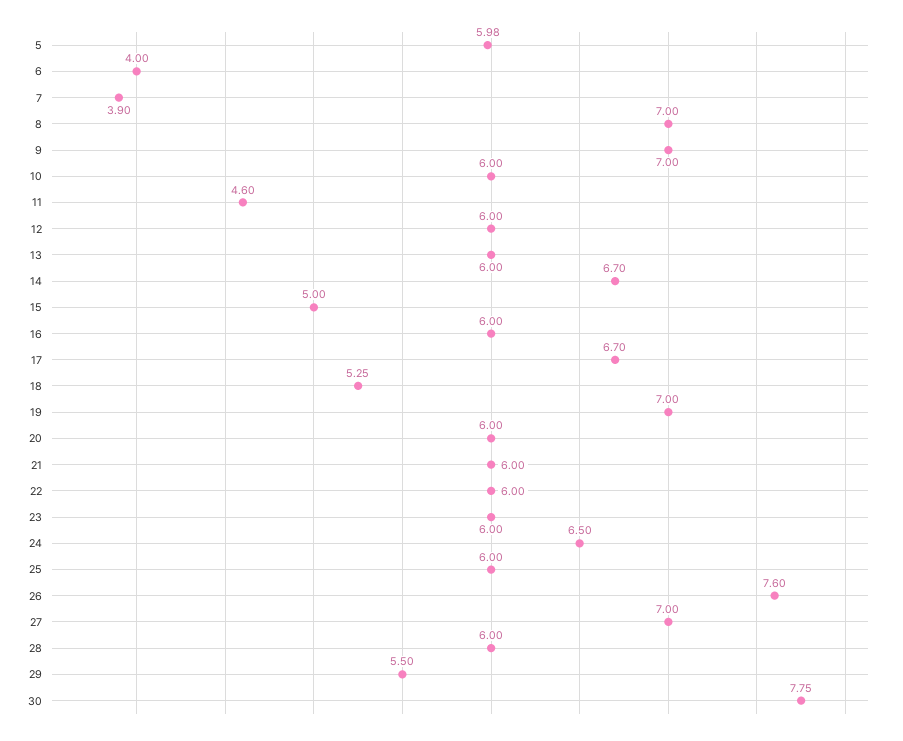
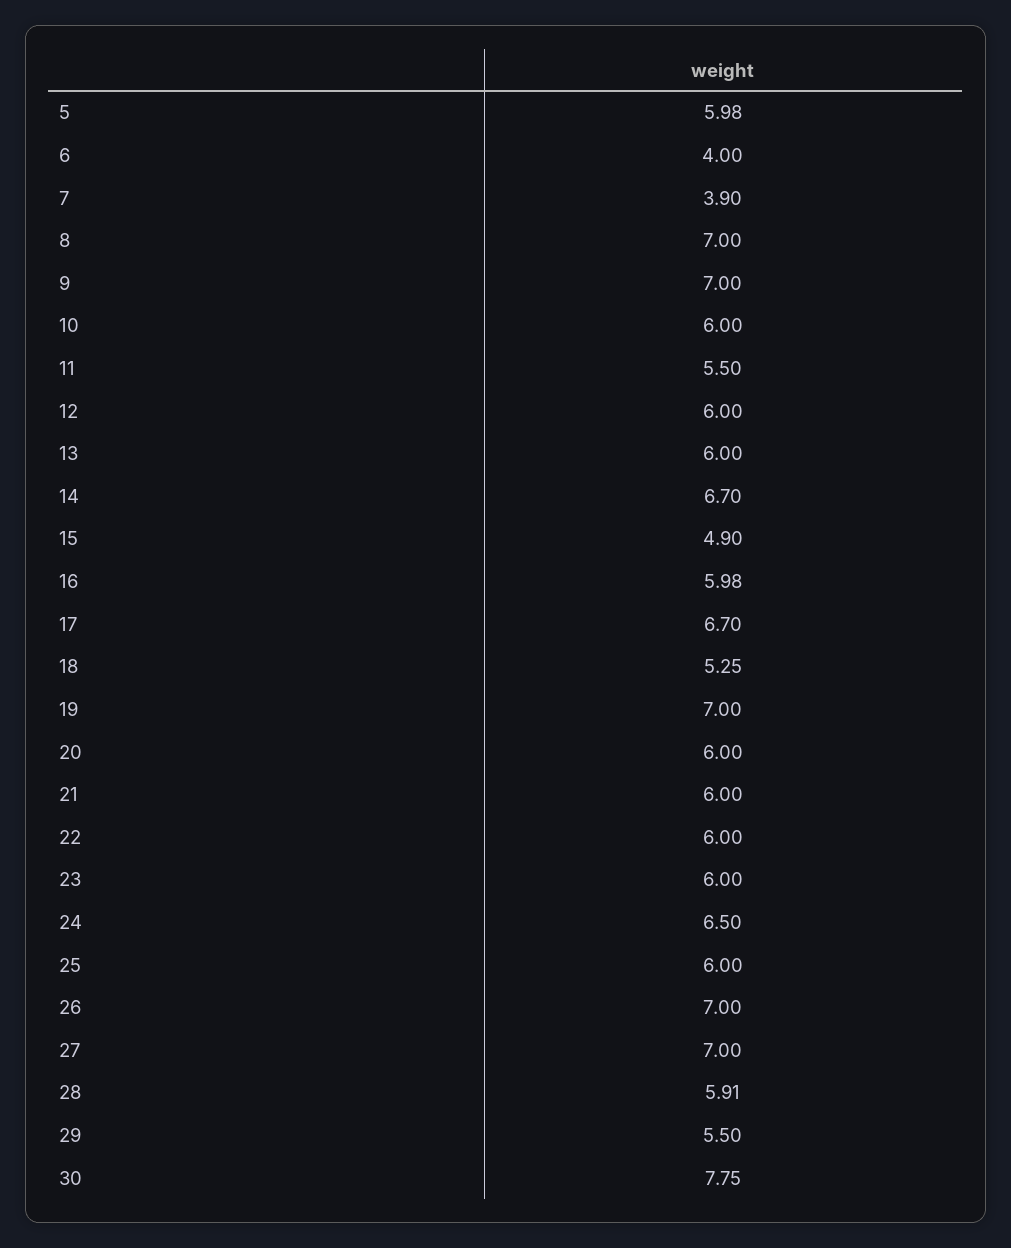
11: 4.6 -> 5.5
15: 5 -> 4.9
16: 6 -> 5.98
26: 7.6 -> 7
28: 6 -> 5.91

